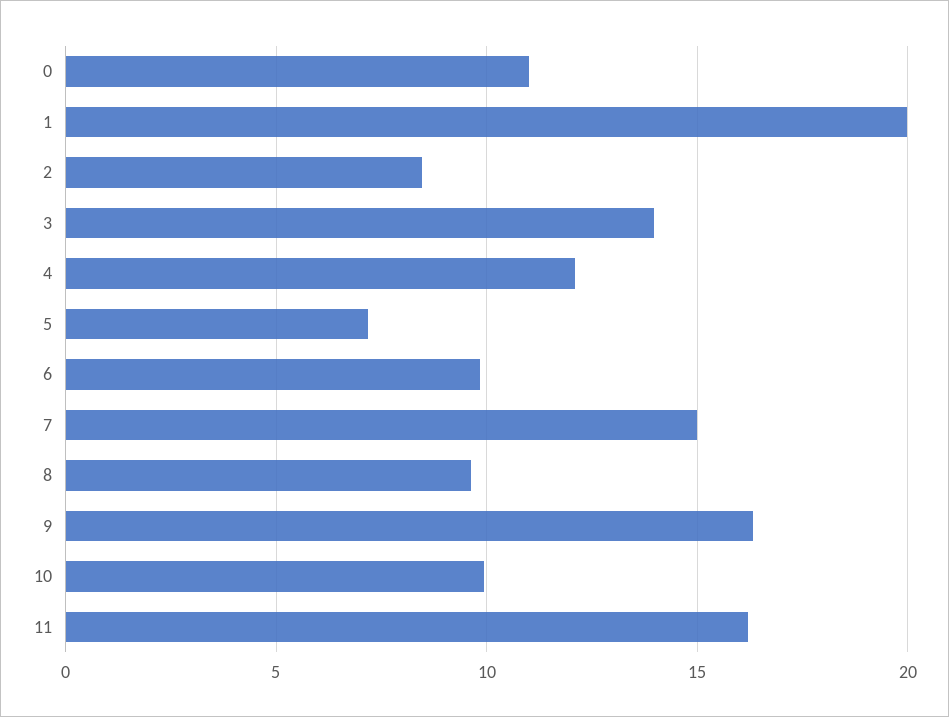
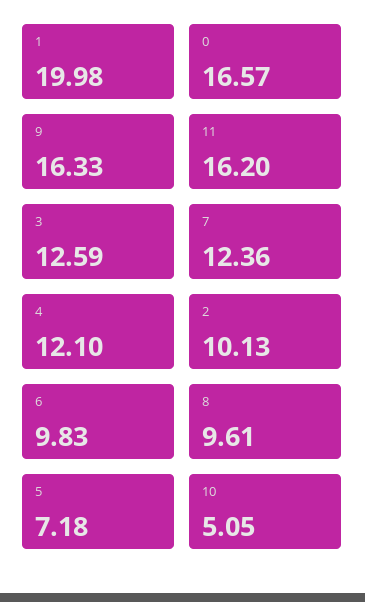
0: 11 -> 16.57
2: 8.5 -> 10.13
3: 14 -> 12.59
7: 15 -> 12.36
10: 10 -> 5.05

